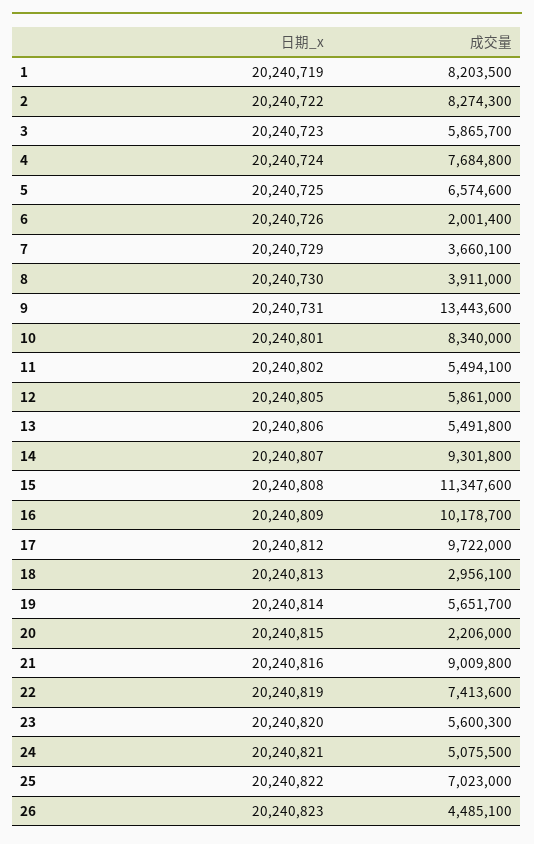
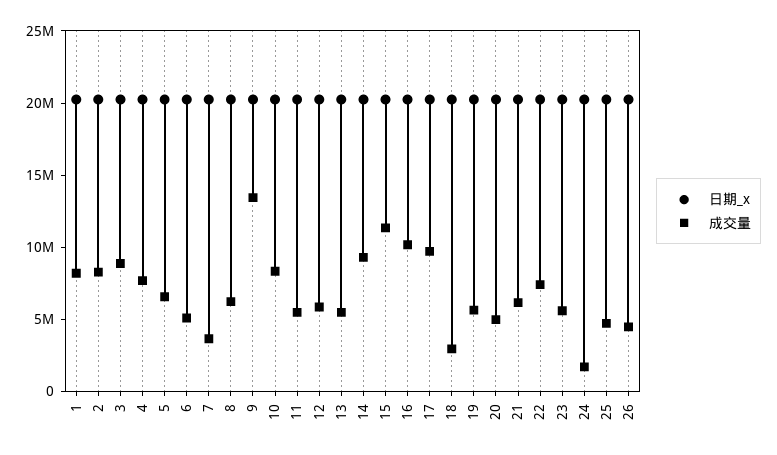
成交量, 3: 5865700 -> 9000000
成交量, 6: 2001400 -> 5000000
成交量, 8: 3911000 -> 6000000
成交量, 20: 2206000 -> 5000000
成交量, 21: 9009800 -> 6000000
成交量, 24: 5075500 -> 2000000
成交量, 25: 7023000 -> 5000000

